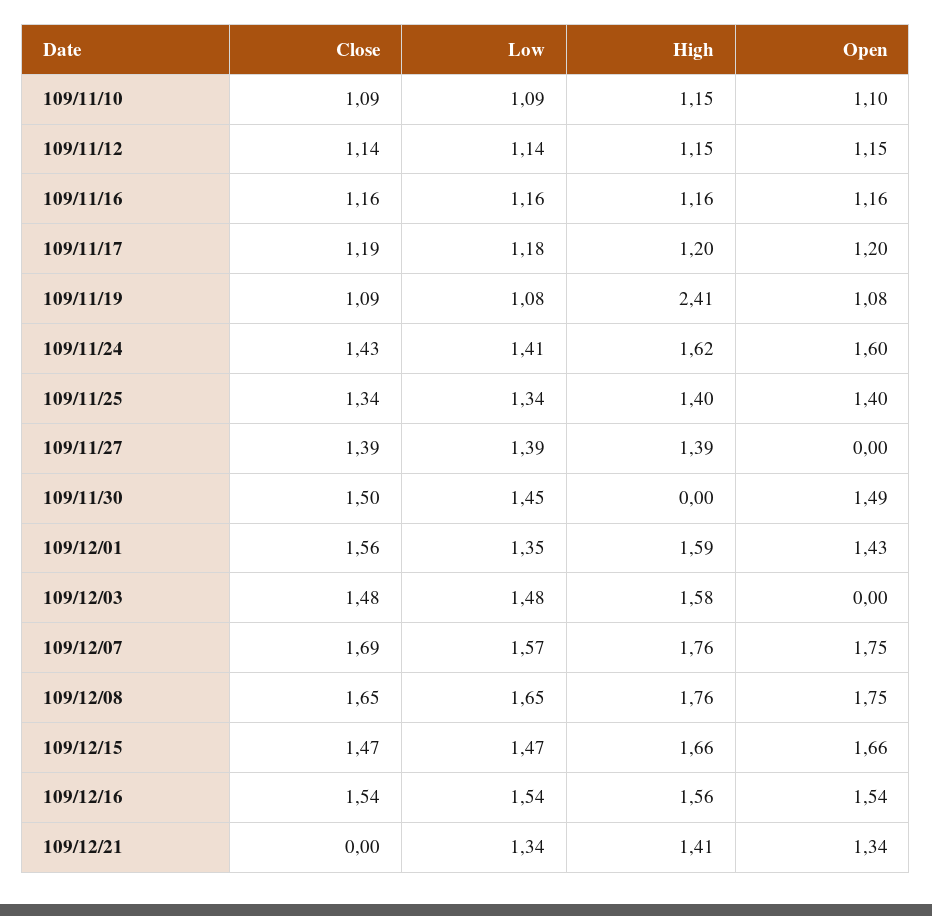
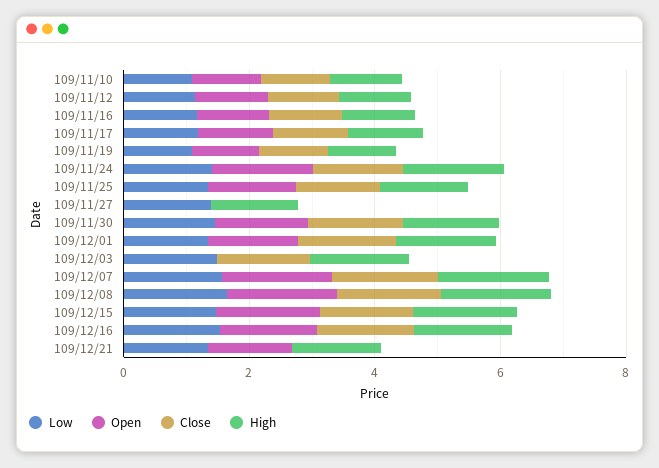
High, 109/11/19: 2.41 -> 1
Close, 109/11/27: 1.39 -> 0
High, 109/11/30: 0 -> 1.5

